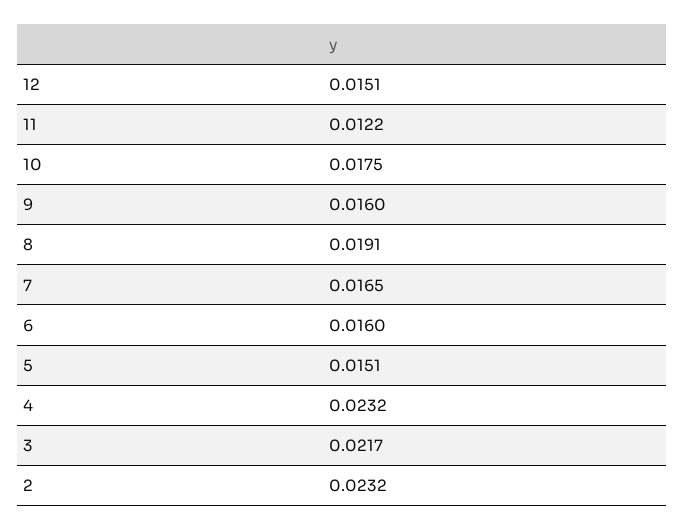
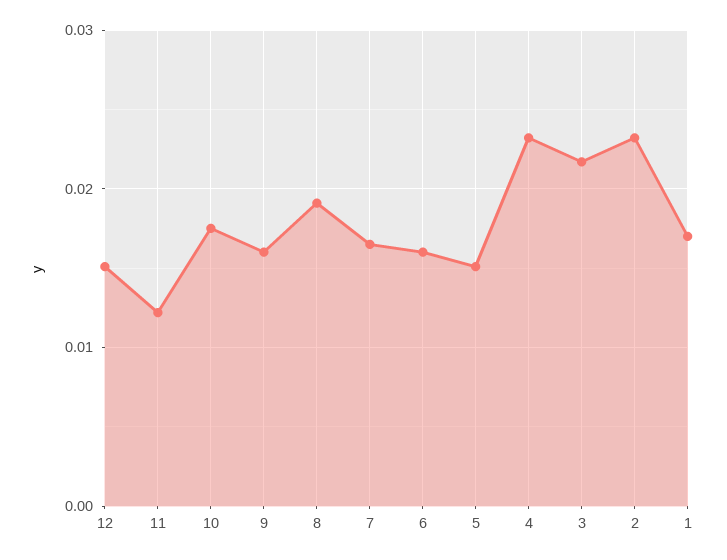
1: none -> 0.017

